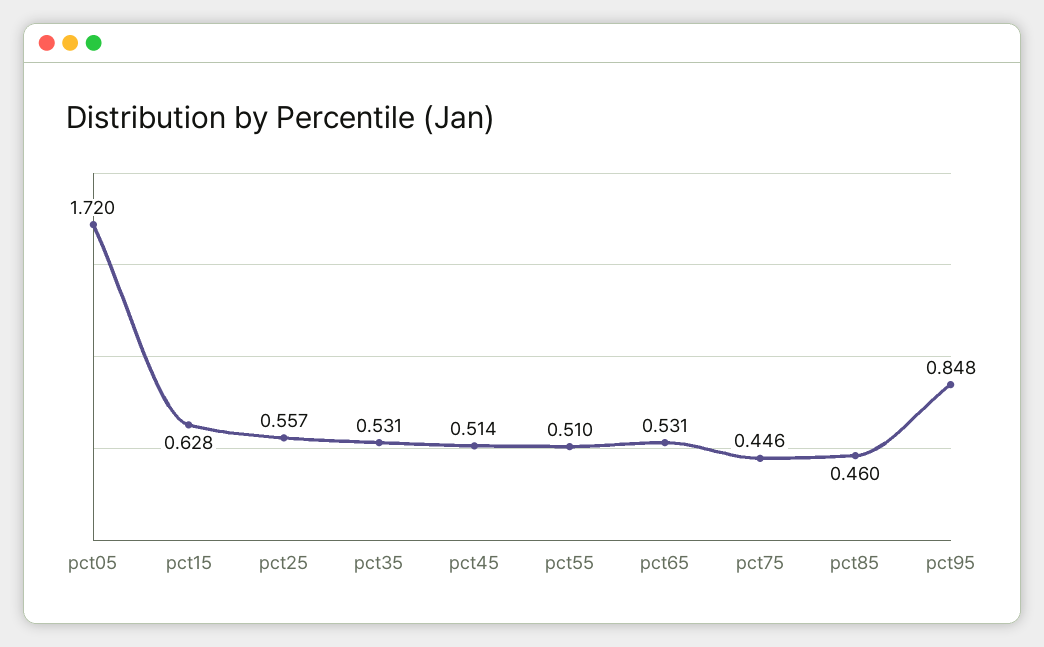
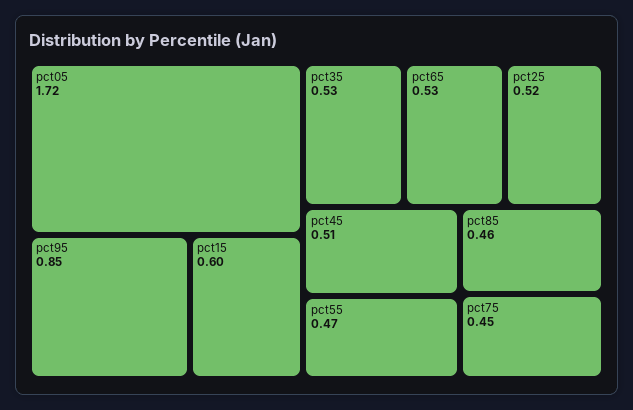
pct15: 0.628 -> 0.6
pct25: 0.557 -> 0.52
pct55: 0.51 -> 0.47

